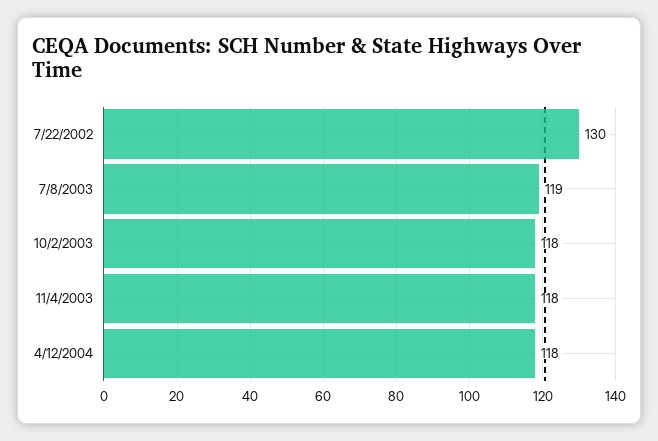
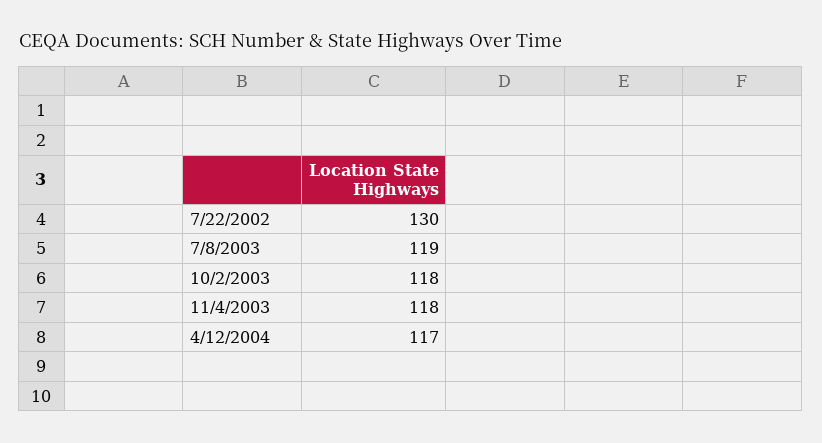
4/12/2004: 118 -> 117

